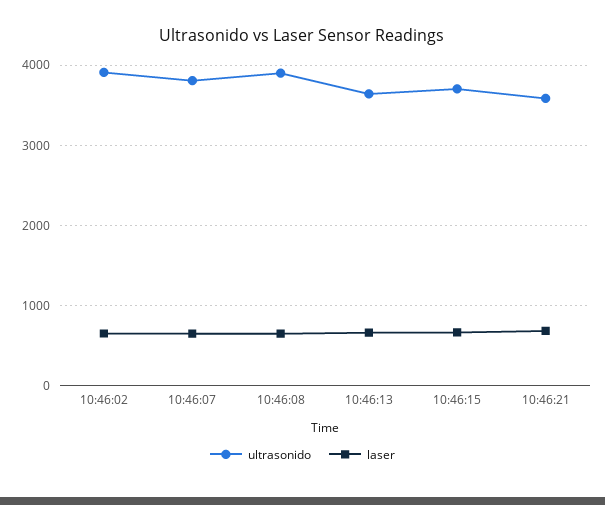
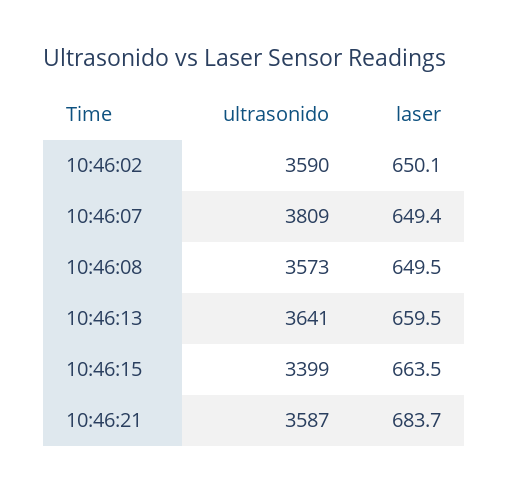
ultrasonido, 10:46:02: 3900 -> 3590
ultrasonido, 10:46:08: 3900 -> 3573
ultrasonido, 10:46:15: 3700 -> 3399

